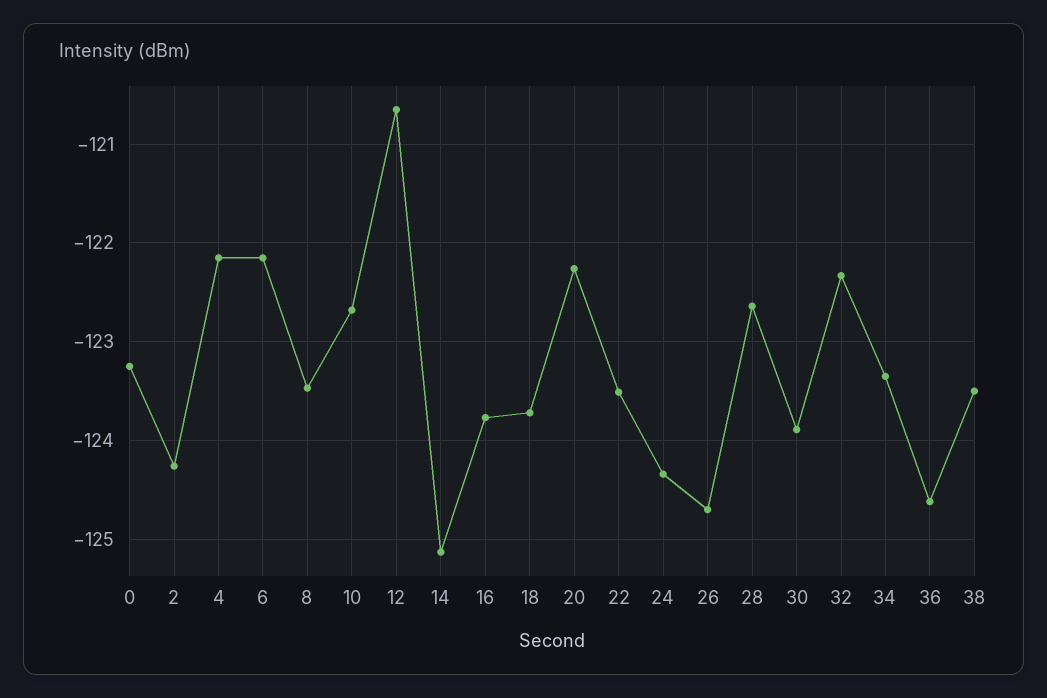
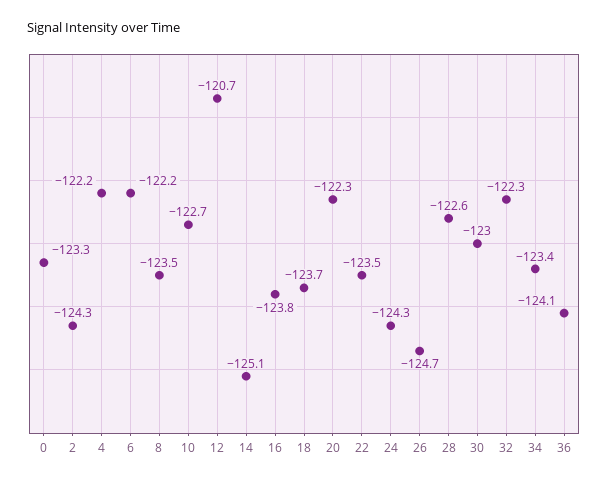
30: -123.9 -> -123
36: -124.6 -> -124.1
38: -123.5 -> none

